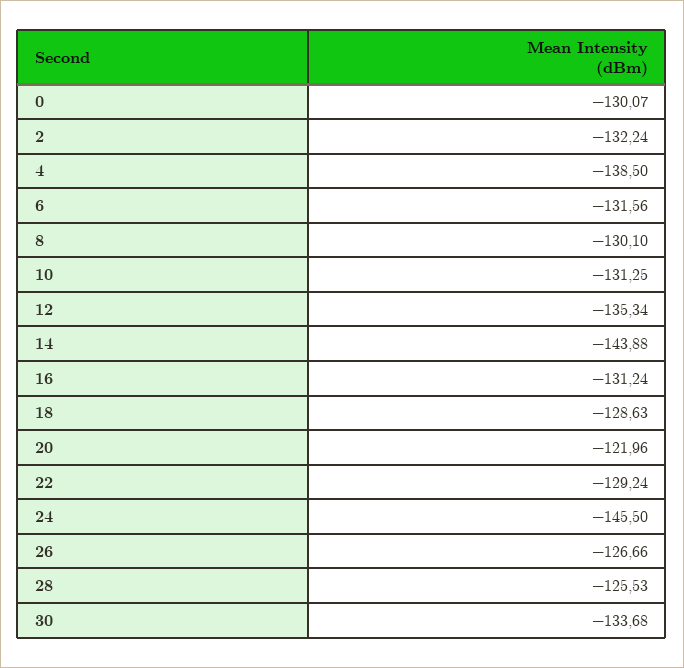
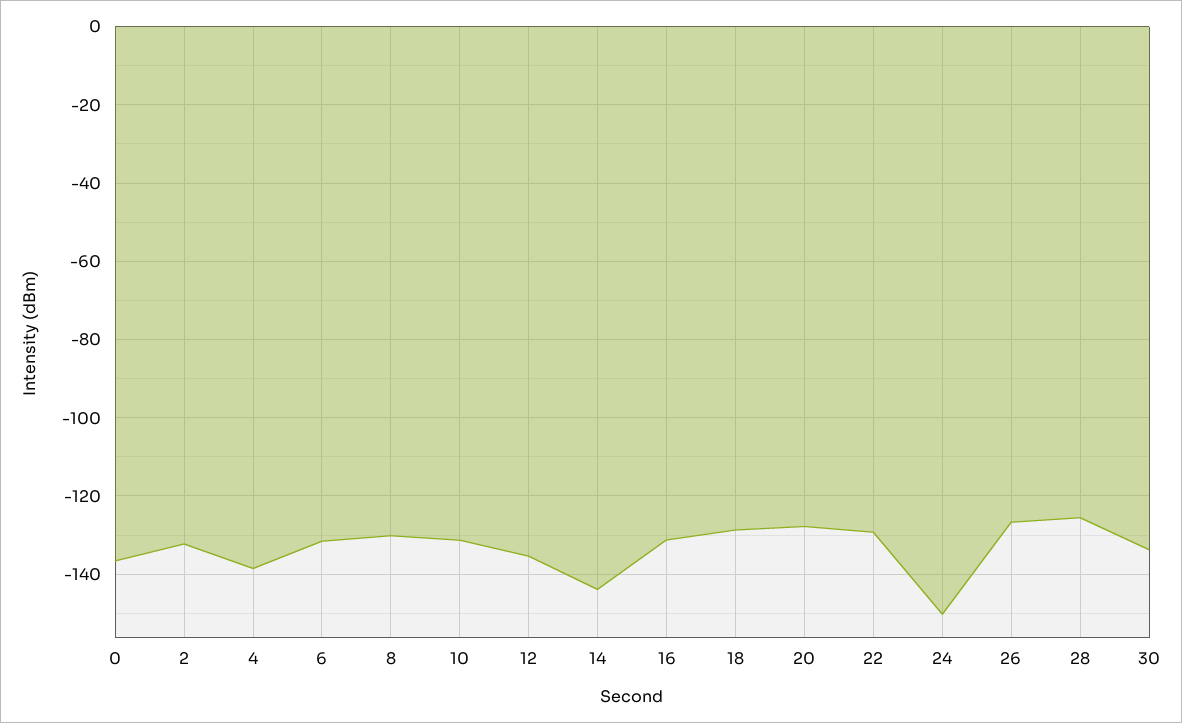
0: -130.07 -> -136
20: -121.96 -> -128
24: -145.5 -> -150

